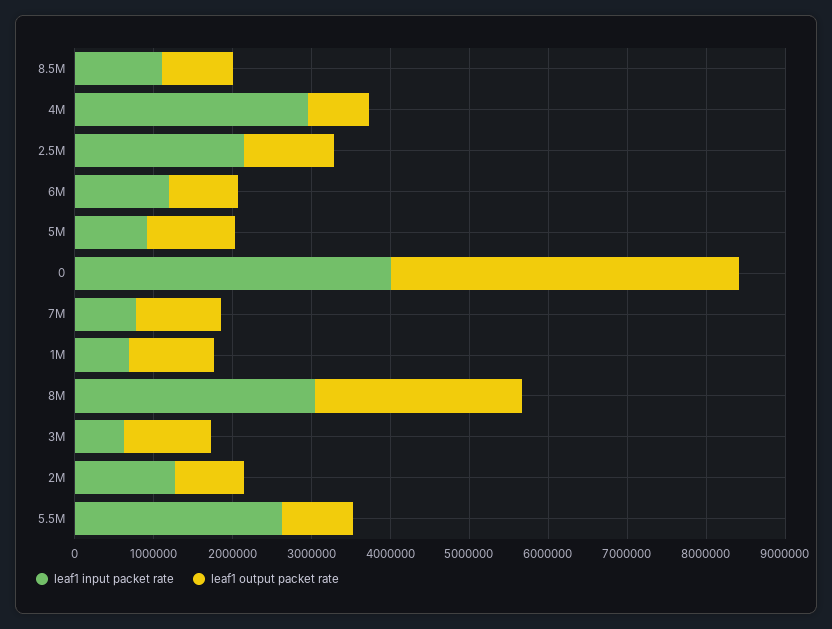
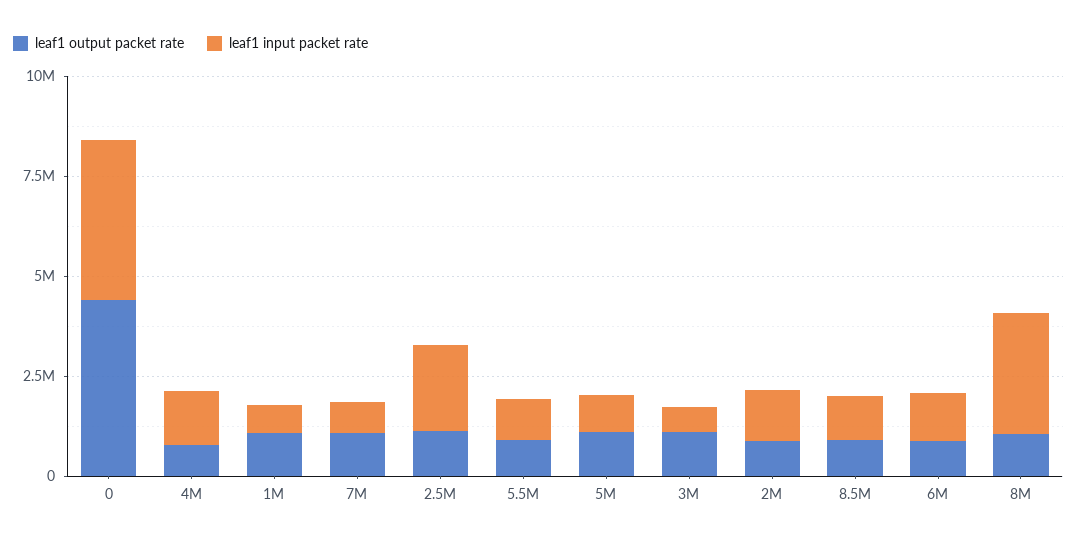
leaf1 input packet rate, 4M: 3000000 -> 1500000
leaf1 output packet rate, 8M: 2600000 -> 1000000
leaf1 input packet rate, 5.5M: 2600000 -> 1000000

